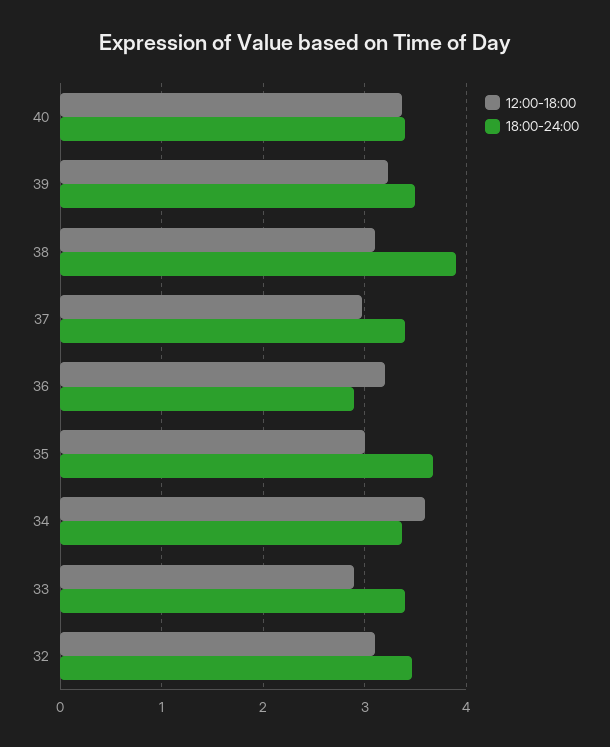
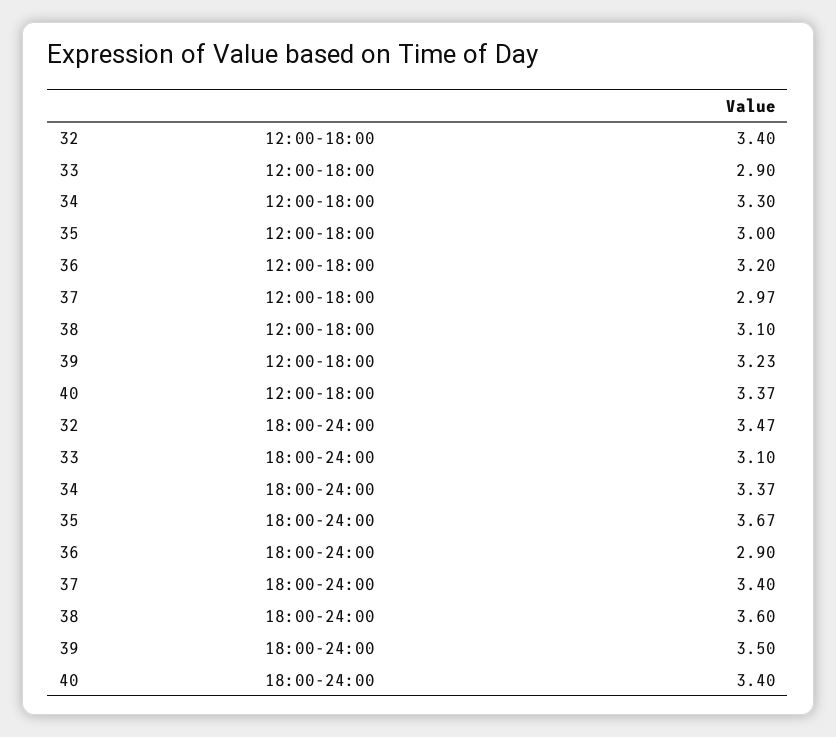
18:00-24:00, 38: 3.9 -> 3.6
12:00-18:00, 34: 3.6 -> 3.3
18:00-24:00, 33: 3.4 -> 3.1
12:00-18:00, 32: 3.1 -> 3.4

